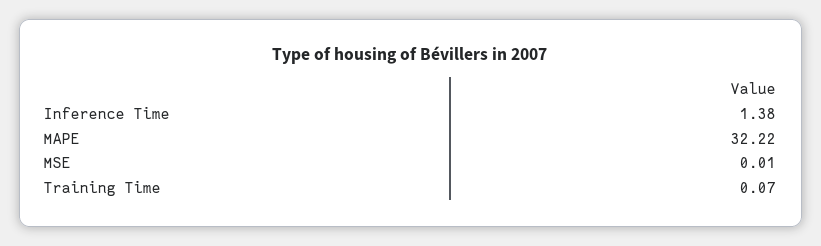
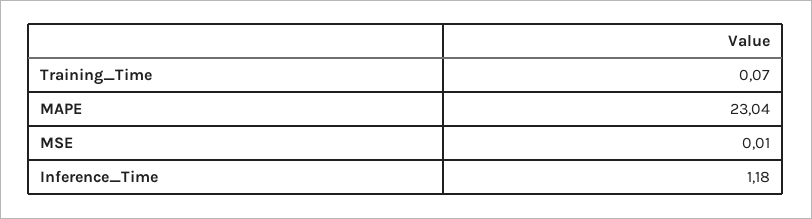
Inference Time: 1.38 -> 1.18
MAPE: 32.22 -> 23.04

